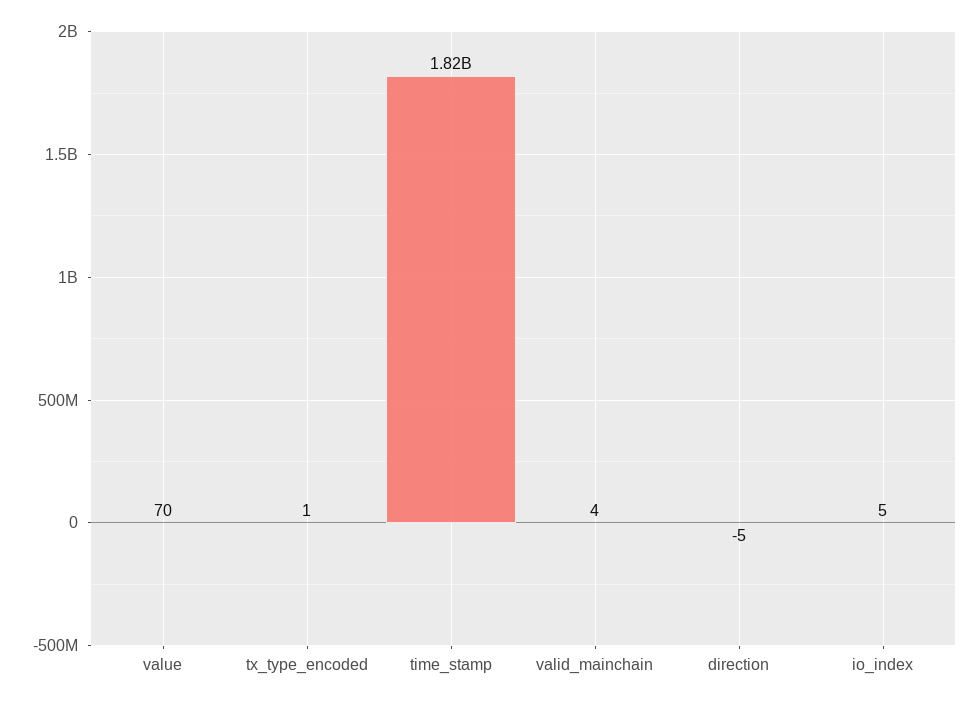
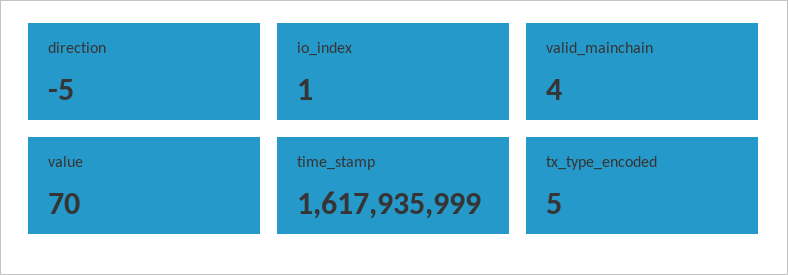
tx_type_encoded: 1 -> 5
time_stamp: 1820000000 -> 1617935999
io_index: 5 -> 1

